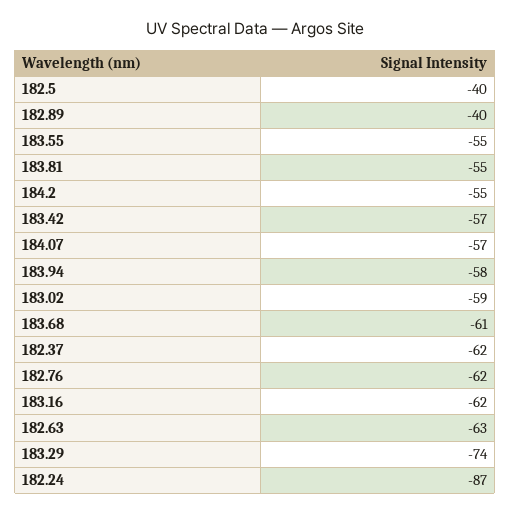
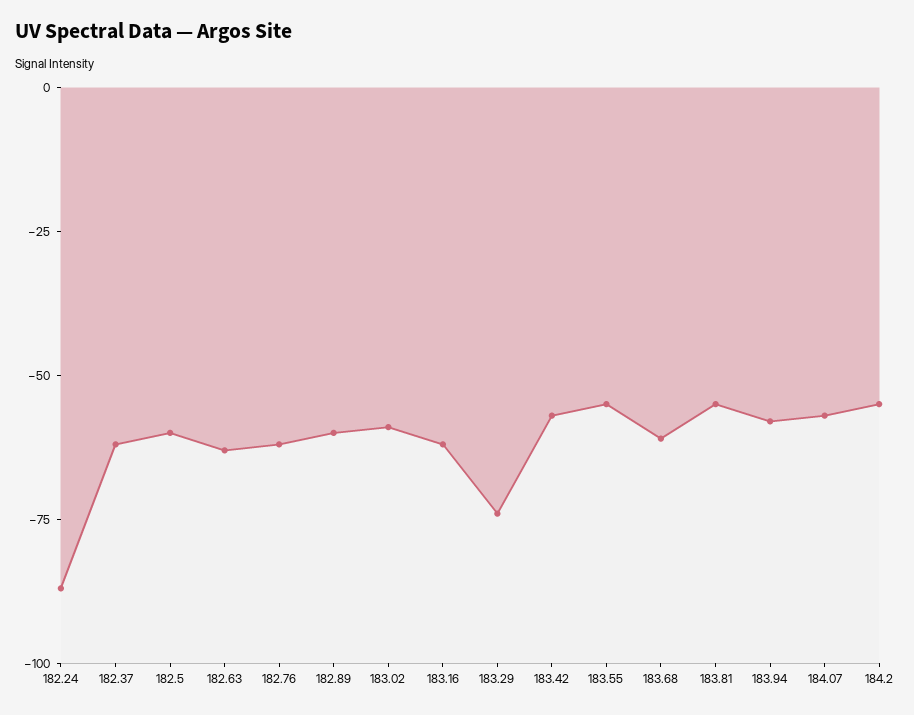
182.5: -40 -> -60
182.89: -40 -> -60

